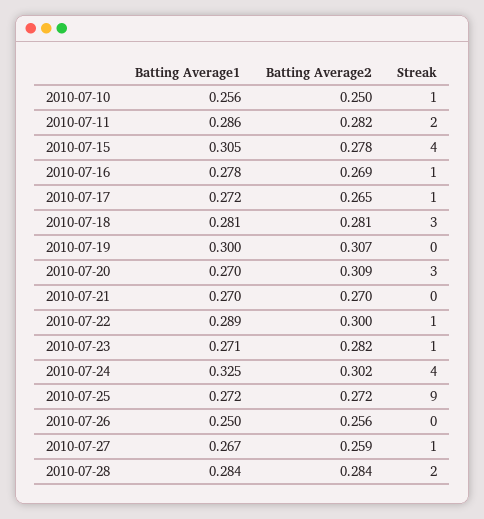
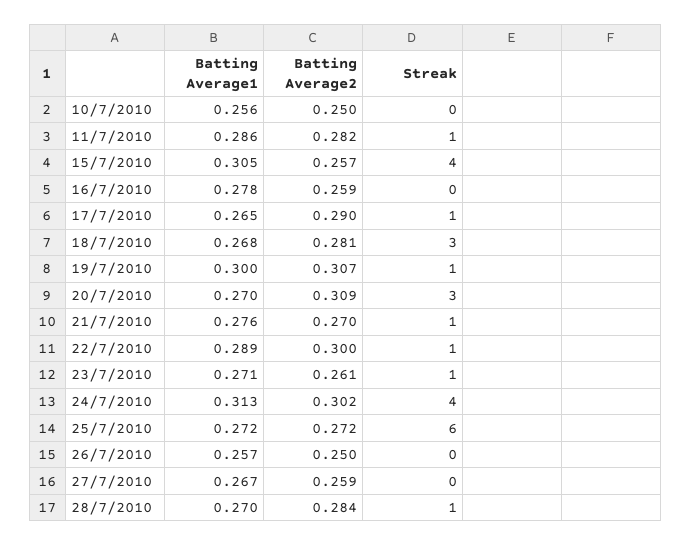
Streak, 2010-07-10: 1 -> 0
Streak, 2010-07-11: 2 -> 1
Batting Average2, 2010-07-15: 0.278 -> 0.257
Batting Average2, 2010-07-16: 0.269 -> 0.259
Streak, 2010-07-16: 1 -> 0
Batting Average1, 2010-07-17: 0.272 -> 0.265
Batting Average2, 2010-07-17: 0.265 -> 0.29
Batting Average1, 2010-07-18: 0.281 -> 0.268
Streak, 2010-07-19: 0 -> 1
Batting Average1, 2010-07-21: 0.27 -> 0.276
Streak, 2010-07-21: 0 -> 1
Batting Average2, 2010-07-23: 0.282 -> 0.261
Batting Average1, 2010-07-24: 0.325 -> 0.313
Streak, 2010-07-25: 9 -> 6
Batting Average1, 2010-07-26: 0.25 -> 0.257
Batting Average2, 2010-07-26: 0.256 -> 0.25
Streak, 2010-07-27: 1 -> 0
Batting Average1, 2010-07-28: 0.284 -> 0.27
Streak, 2010-07-28: 2 -> 1

